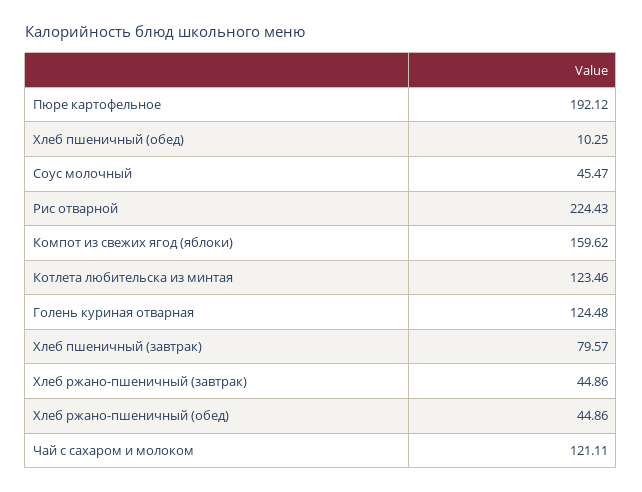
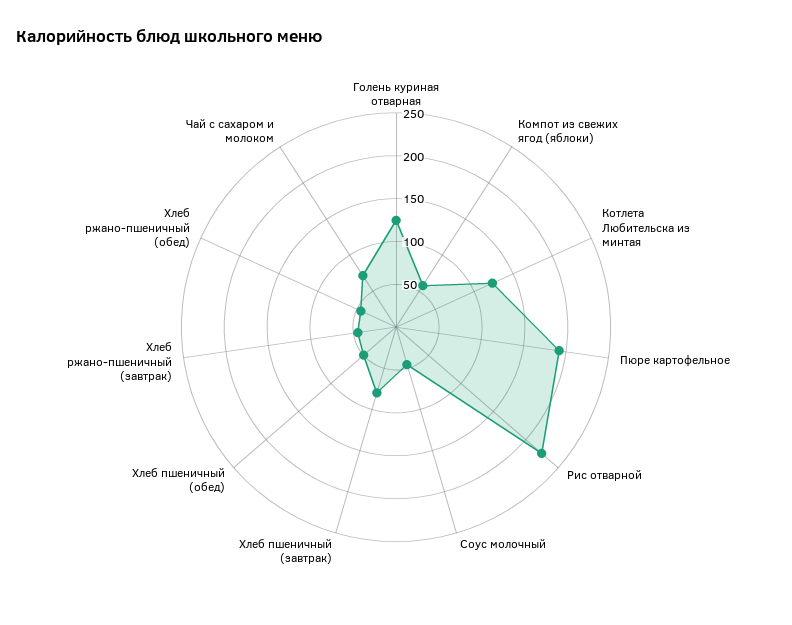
Хлеб пшеничный (обед): 10.25 -> 50
Компот из свежих ягод (яблоки): 159.62 -> 60
Чай с сахаром и молоком: 121.11 -> 70

